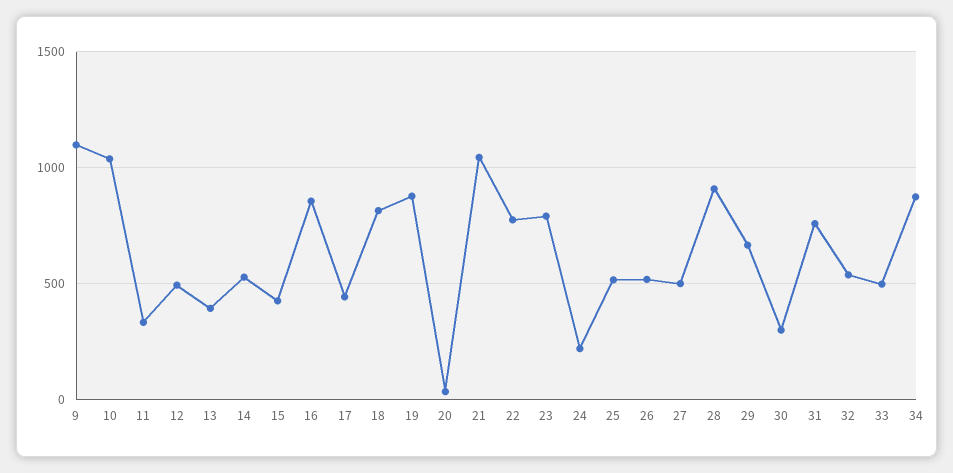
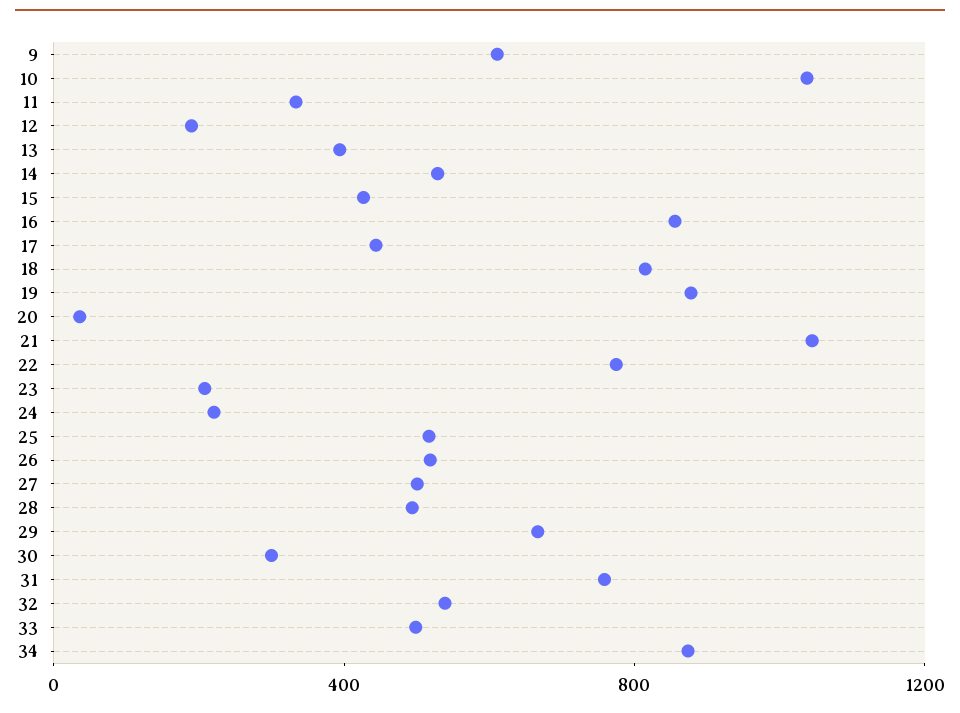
9: 1100 -> 600
12: 500 -> 200
23: 800 -> 200
28: 900 -> 500

